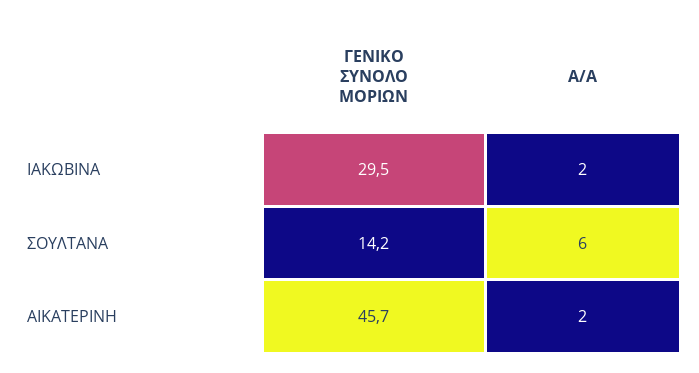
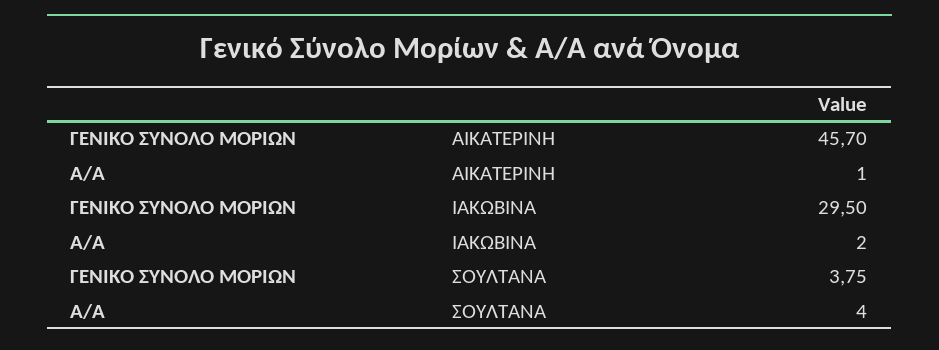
ΓΕΝΙΚΟ ΣΥΝΟΛΟ ΜΟΡΙΩΝ, ΣΟΥΛΤΑΝΑ: 14.2 -> 3.75
Α/Α, ΣΟΥΛΤΑΝΑ: 6 -> 4
Α/Α, ΑΙΚΑΤΕΡΙΝΗ: 2 -> 1

